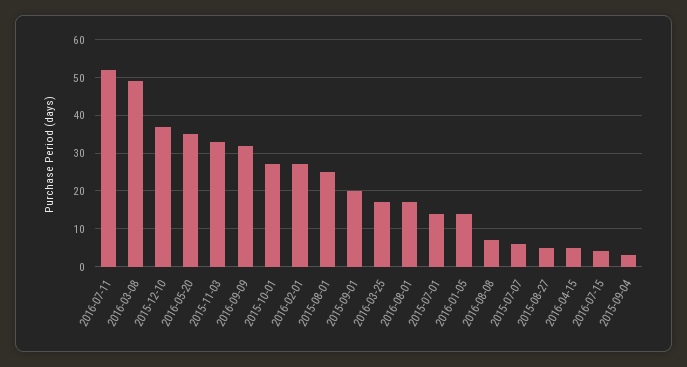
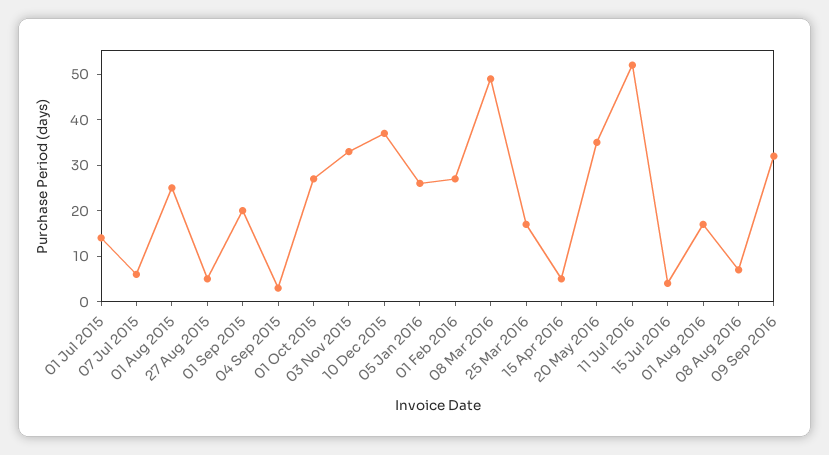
2016-01-05: 15 -> 25

